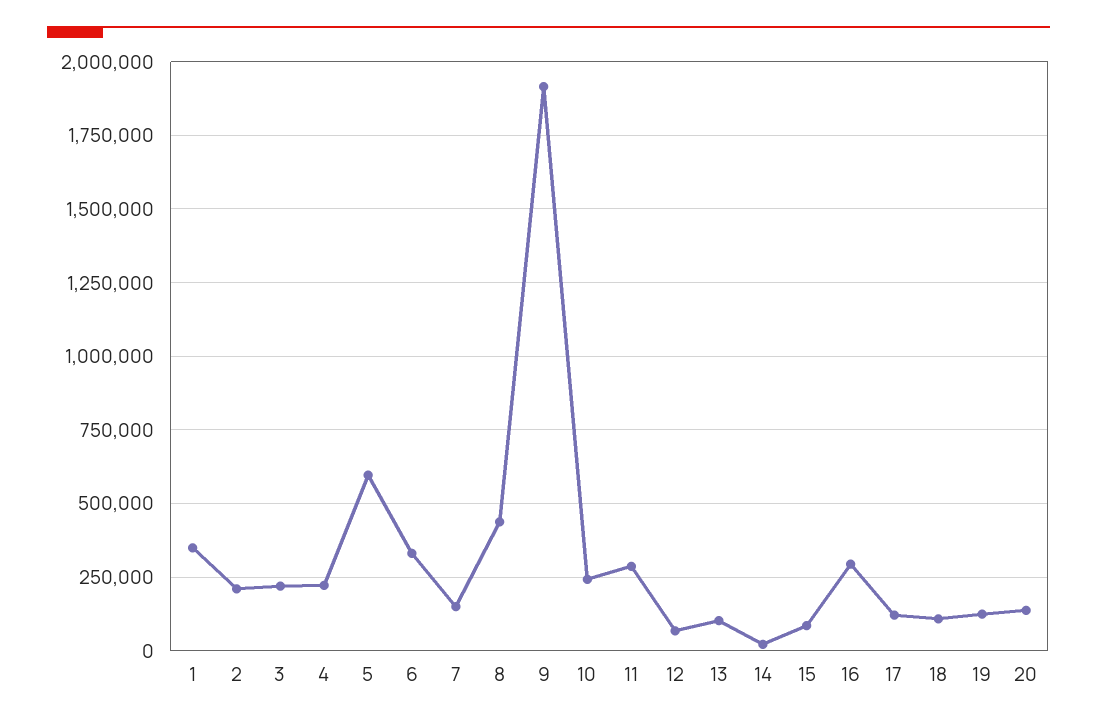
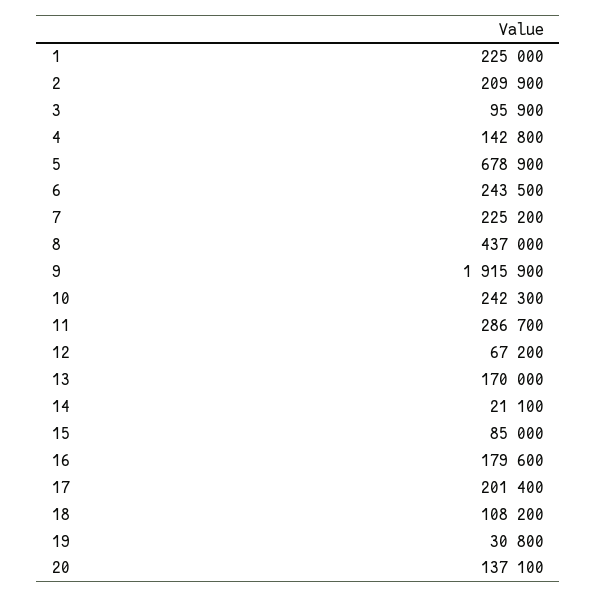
1: 350000 -> 225000
3: 225000 -> 95900
4: 225000 -> 142800
5: 600000 -> 678900
6: 325000 -> 243500
7: 150000 -> 225200
13: 100000 -> 170000
16: 300000 -> 179600
17: 125000 -> 201400
19: 125000 -> 30800

